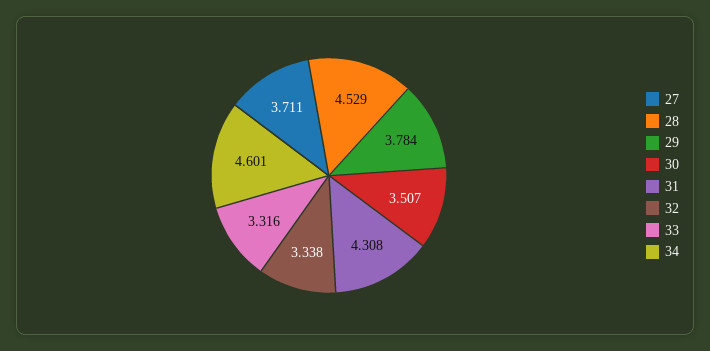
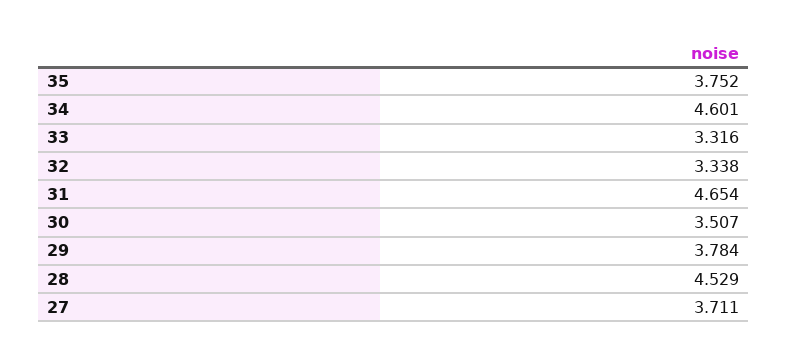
31: 4.308 -> 4.654
35: none -> 3.752

